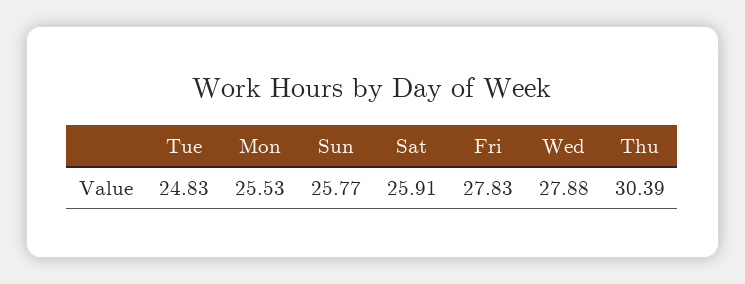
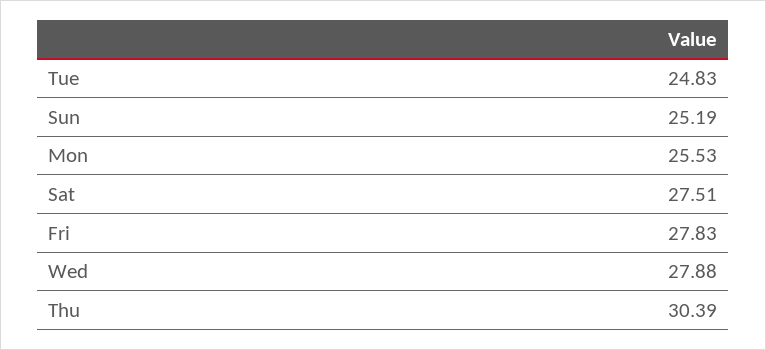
Sun: 25.77 -> 25.19
Sat: 25.91 -> 27.51

